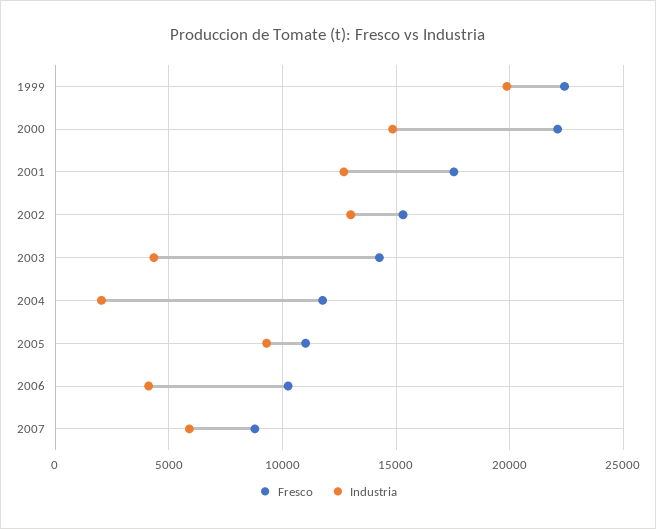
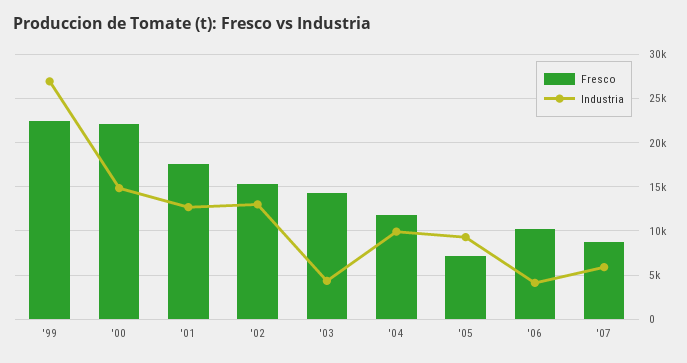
Industria, 1999: 20000 -> 27000
Industria, 2004: 2000 -> 10000
Fresco, 2005: 11000 -> 7000

